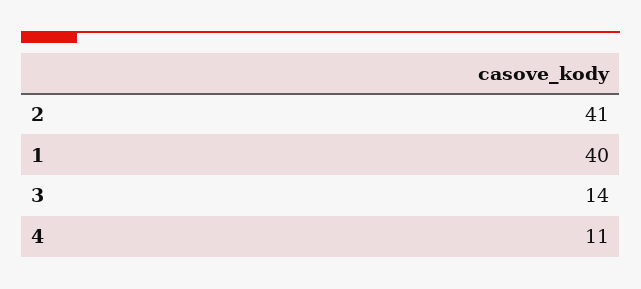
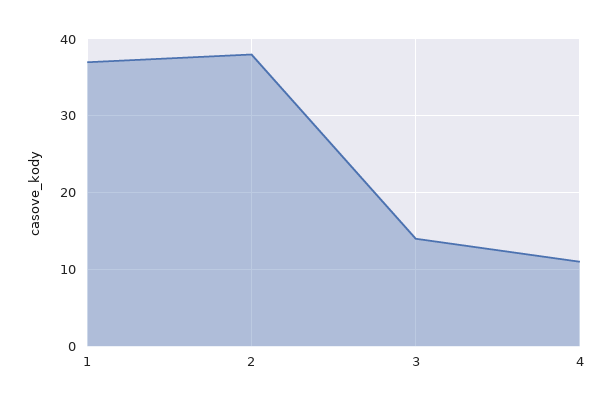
2: 41 -> 38
1: 40 -> 37

